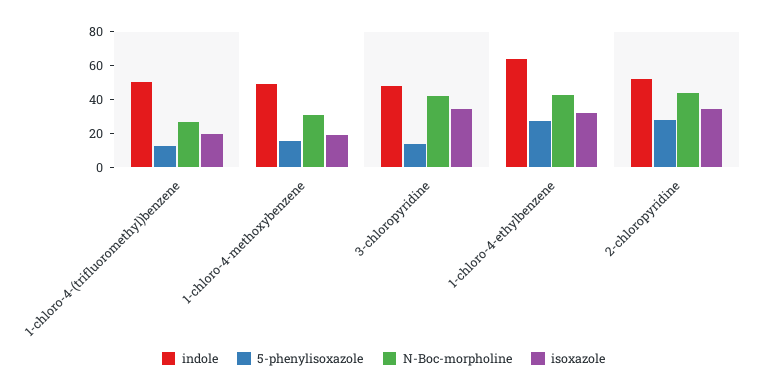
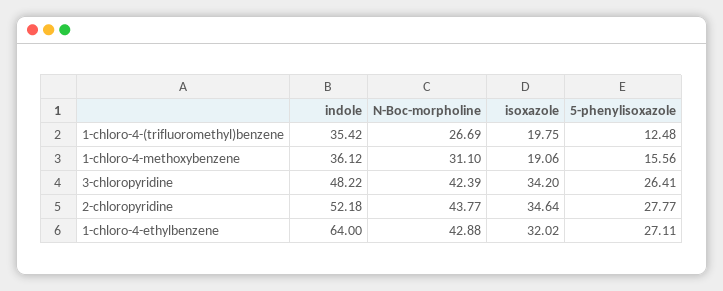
indole, 1-chloro-4-(trifluoromethyl)benzene: 50 -> 35.42
indole, 1-chloro-4-methoxybenzene: 50 -> 36.12
5-phenylisoxazole, 3-chloropyridine: 15 -> 26.41

